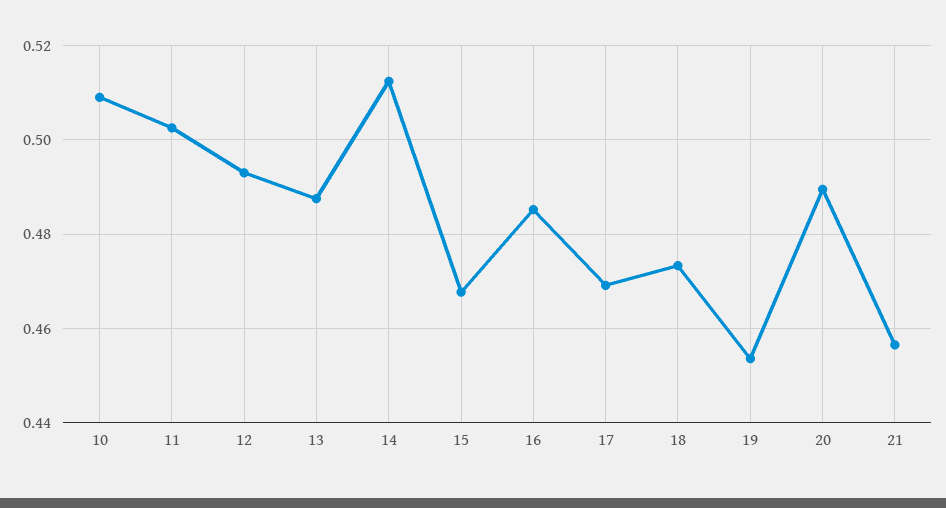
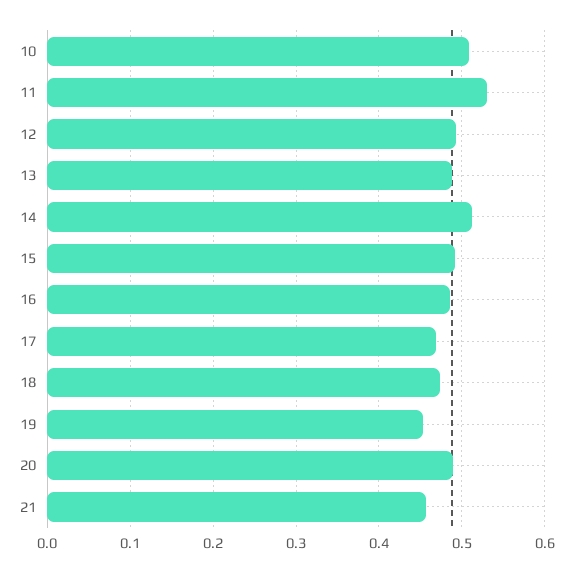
11: 0.502 -> 0.53
15: 0.468 -> 0.49

